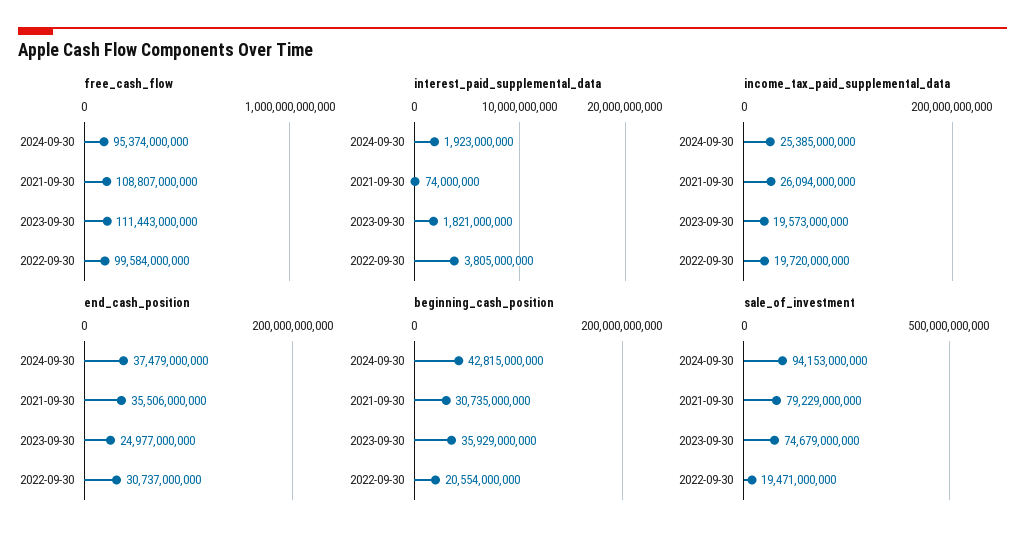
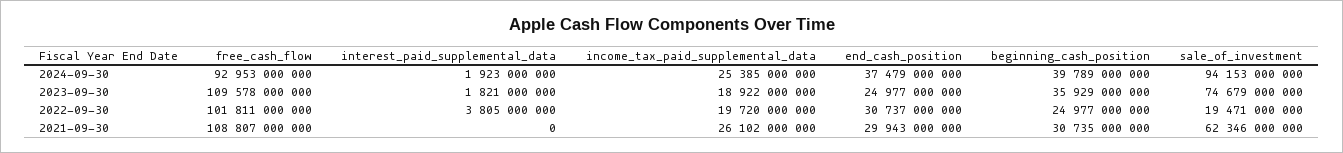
free_cash_flow, 2024-09-30: 95374000000 -> 92953000000
free_cash_flow, 2023-09-30: 111443000000 -> 109578000000
free_cash_flow, 2022-09-30: 99584000000 -> 101811000000
interest_paid_supplemental_data, 2021-09-30: 74000000 -> 0
income_tax_paid_supplemental_data, 2021-09-30: 26094000000 -> 26102000000
income_tax_paid_supplemental_data, 2023-09-30: 19573000000 -> 18922000000
end_cash_position, 2021-09-30: 35506000000 -> 29943000000
beginning_cash_position, 2024-09-30: 42815000000 -> 39789000000
beginning_cash_position, 2022-09-30: 20554000000 -> 24977000000
sale_of_investment, 2021-09-30: 79229000000 -> 62346000000

